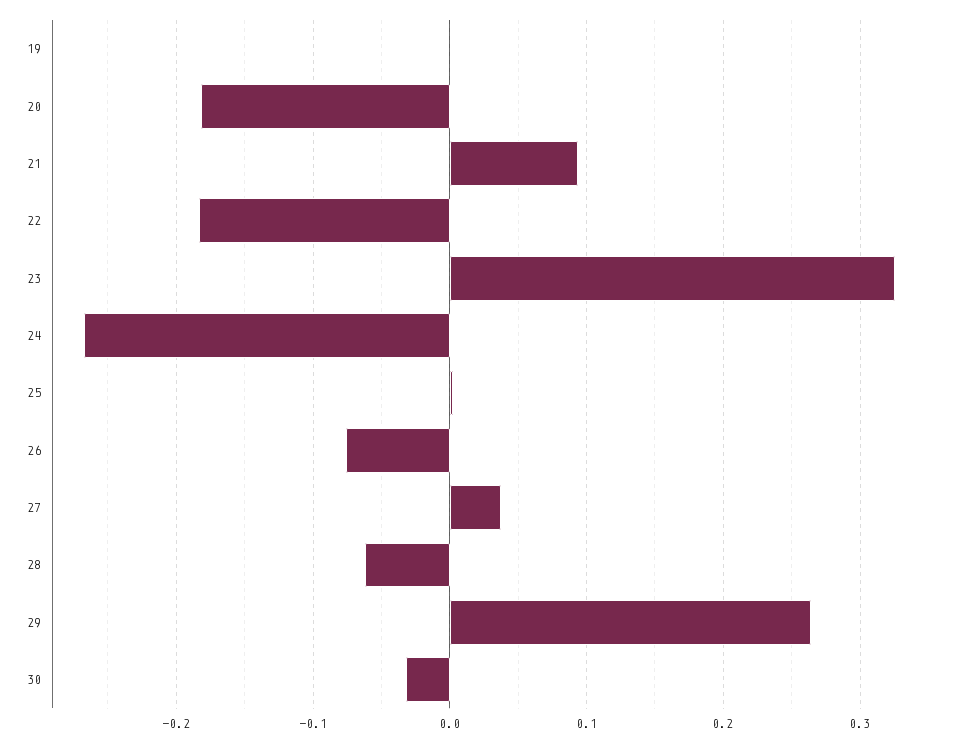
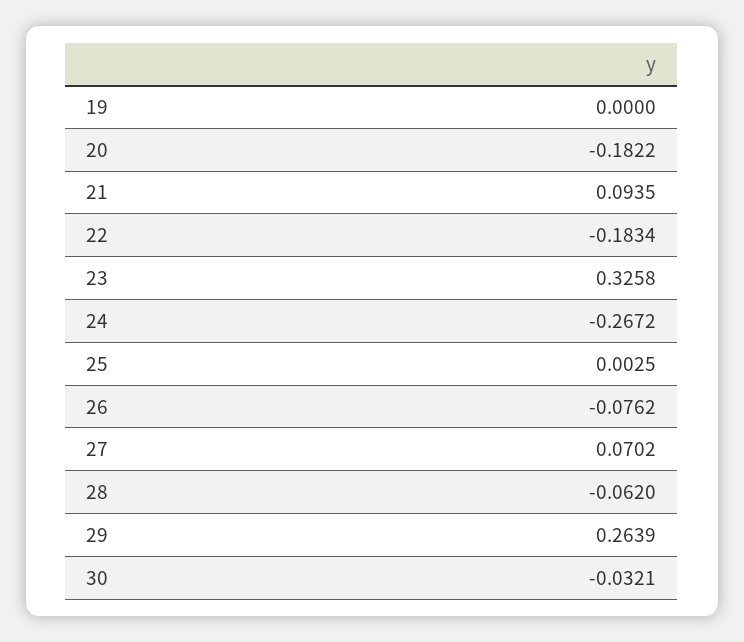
27: 0.04 -> 0.0702

